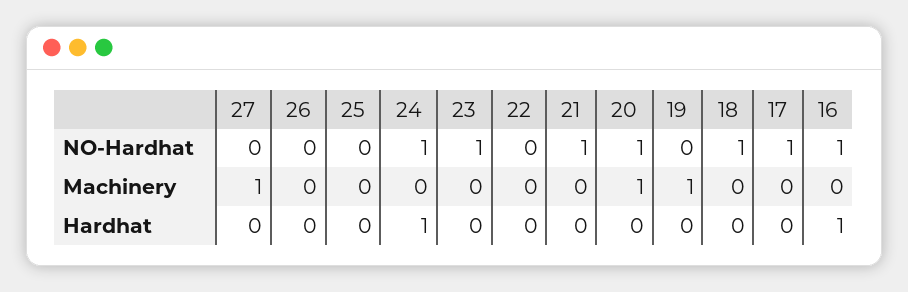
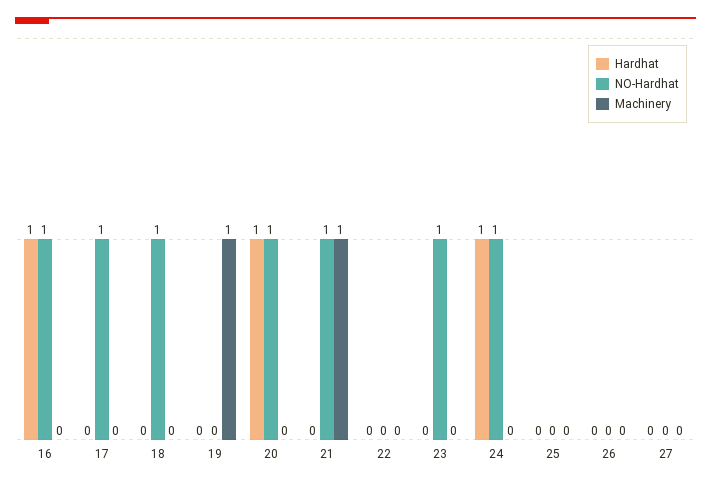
Machinery, 27: 1 -> 0
Machinery, 21: 0 -> 1
Machinery, 20: 1 -> 0
Hardhat, 20: 0 -> 1

